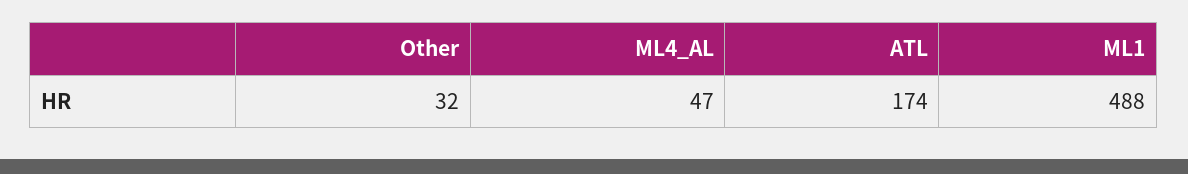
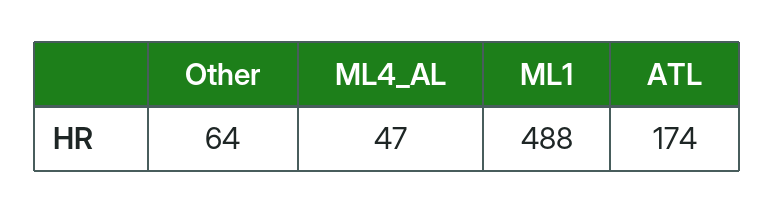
Other: 32 -> 64

